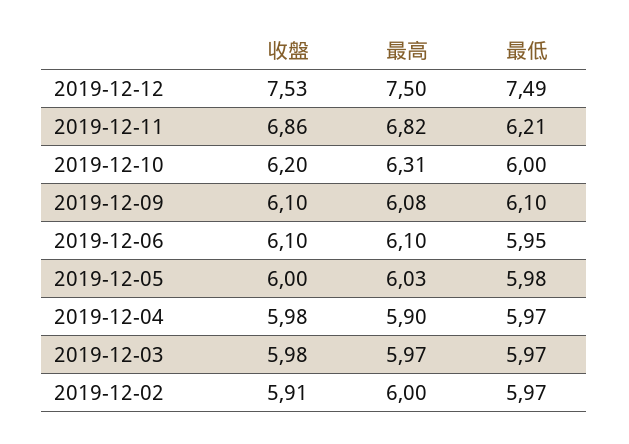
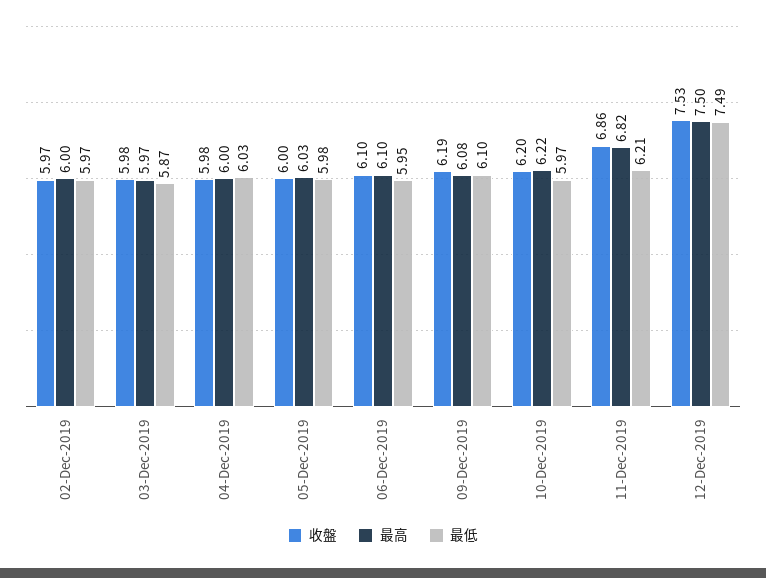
最高, 2019-12-10: 6.31 -> 6.22
最低, 2019-12-10: 6 -> 5.97
收盤, 2019-12-09: 6.1 -> 6.19
最高, 2019-12-04: 5.9 -> 6
最低, 2019-12-04: 5.97 -> 6.03
最低, 2019-12-03: 5.97 -> 5.87
收盤, 2019-12-02: 5.91 -> 5.97

